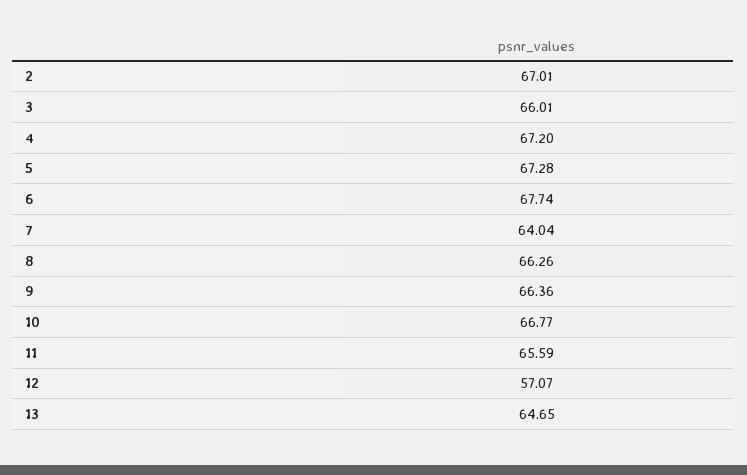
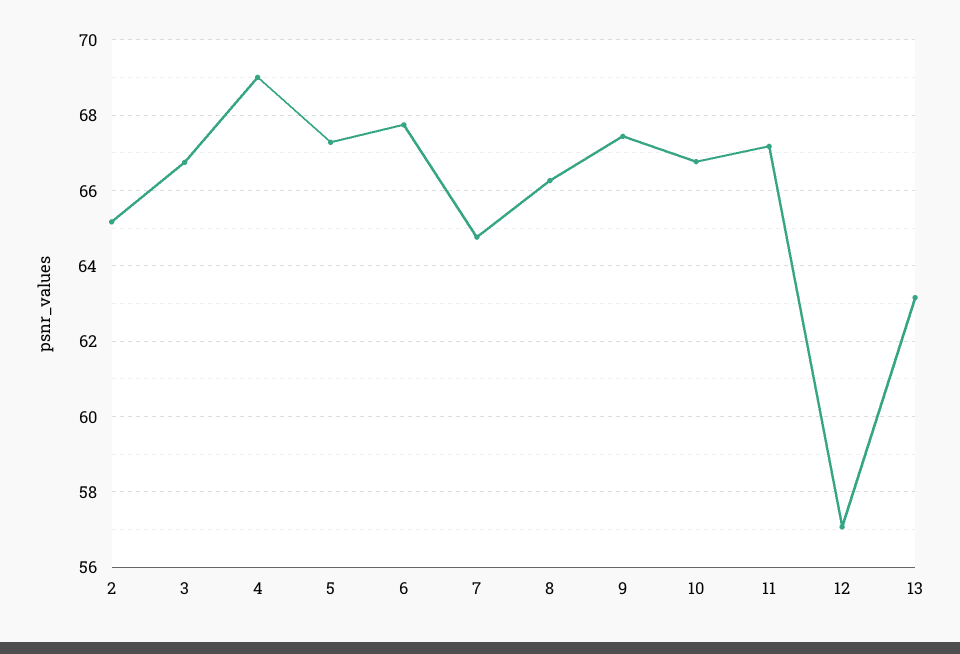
2: 67.01 -> 65.2
3: 66.01 -> 66.8
4: 67.2 -> 69
7: 64.04 -> 64.8
9: 66.36 -> 67.4
11: 65.59 -> 67.2
13: 64.65 -> 63.2

